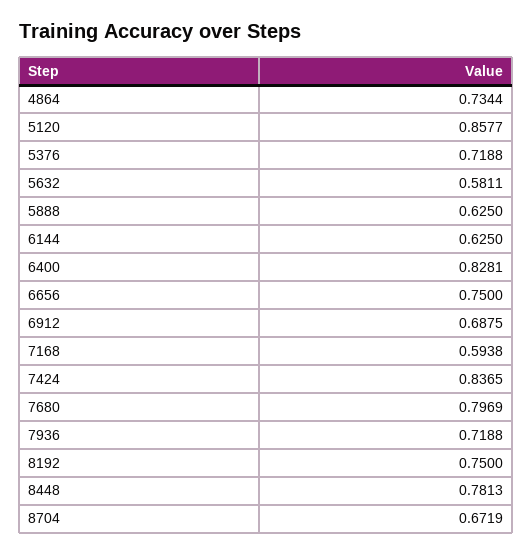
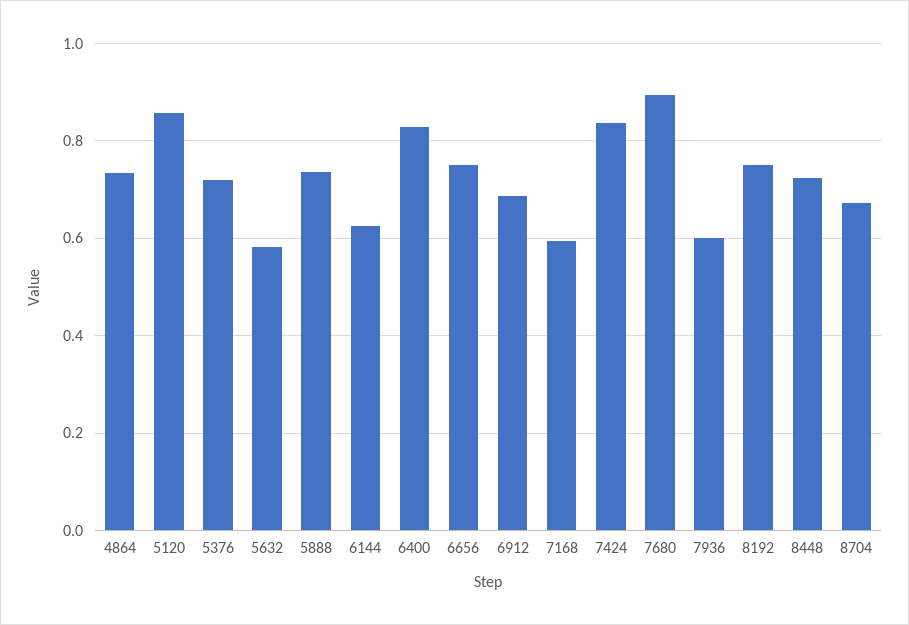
5888: 0.625 -> 0.74
7680: 0.7969 -> 0.9
7936: 0.7188 -> 0.6
8448: 0.7813 -> 0.72

